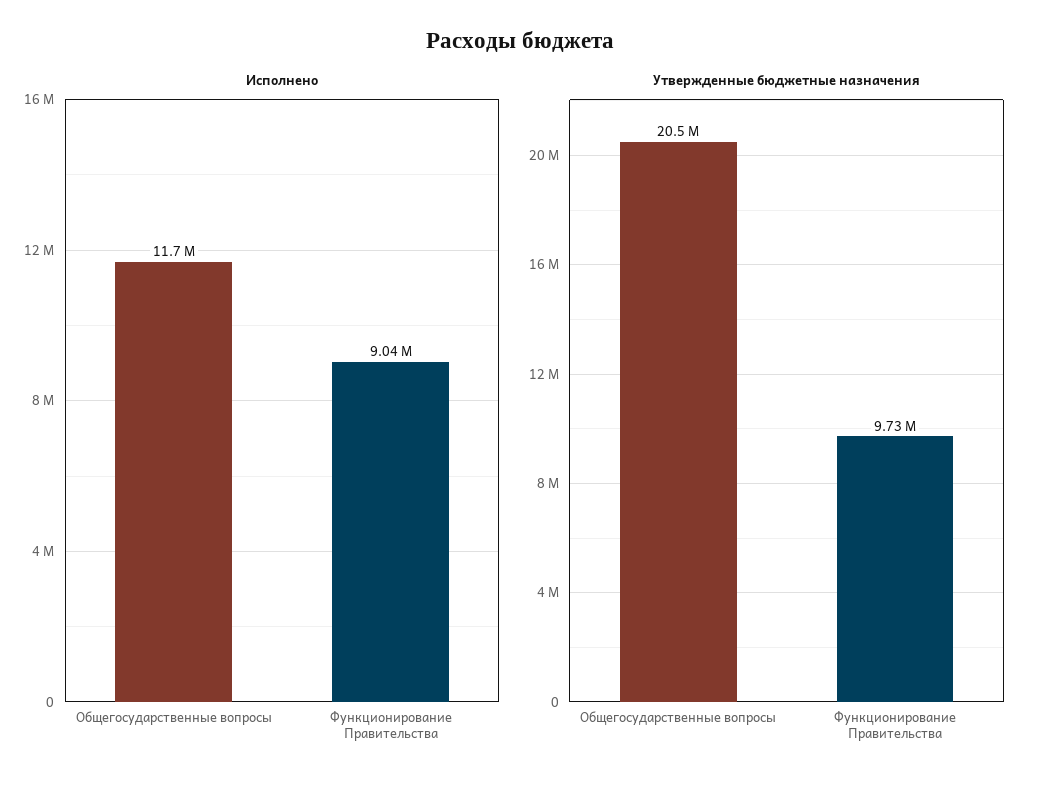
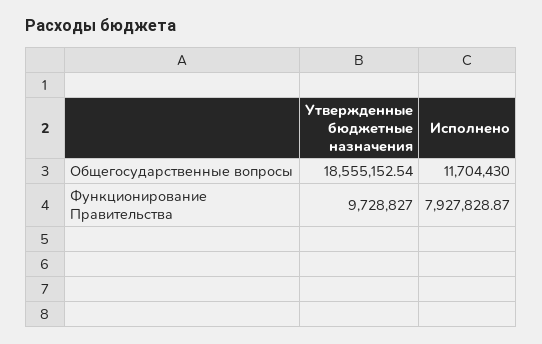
Исполнено, Функционирование Правительства: 9040000 -> 7927828.87
Утвержденные бюджетные назначения, Общегосударственные вопросы: 20500000 -> 18555152.54

